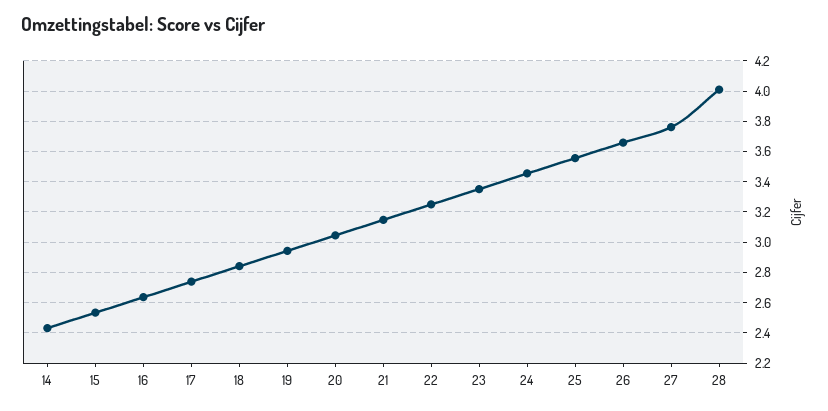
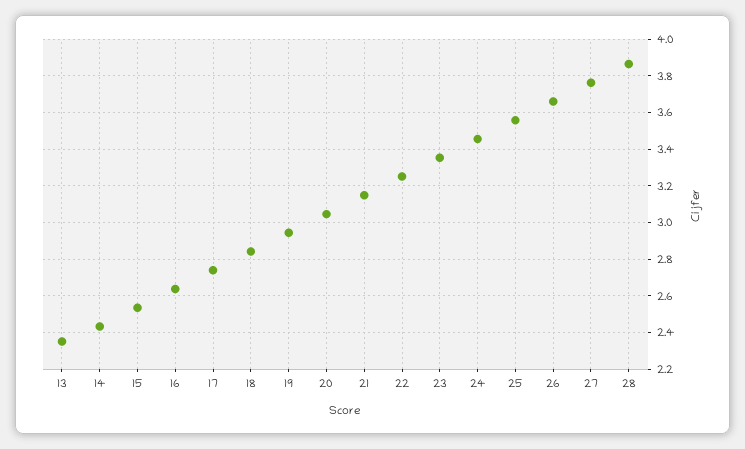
28: 4 -> 3.85
13: none -> 2.35

